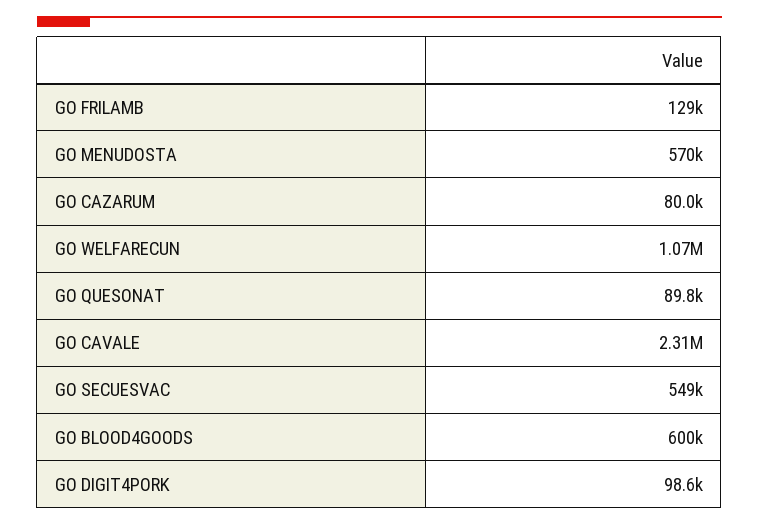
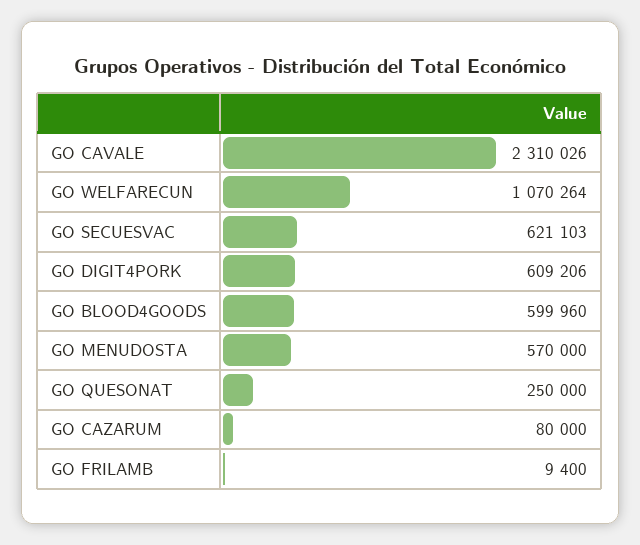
GO FRILAMB: 129000 -> 9400
GO QUESONAT: 89800 -> 250000
GO SECUESVAC: 549000 -> 621103
GO DIGIT4PORK: 98600 -> 609206

